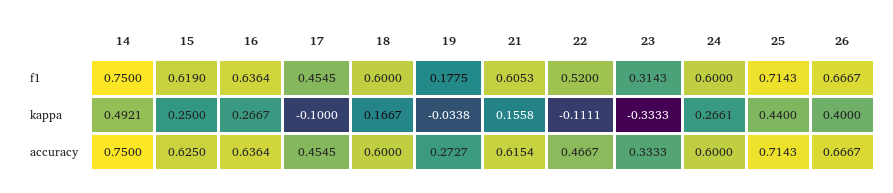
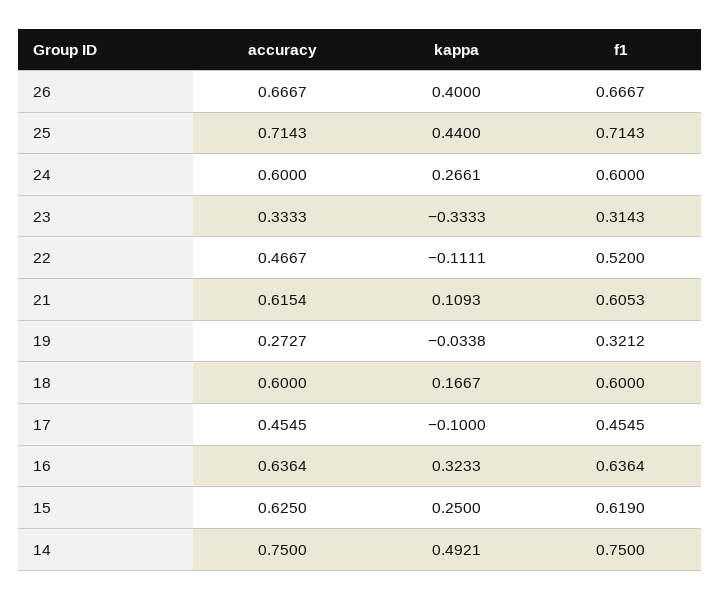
19, f1: 0.1775 -> 0.3212
16, kappa: 0.2667 -> 0.3233
21, kappa: 0.1558 -> 0.1093

